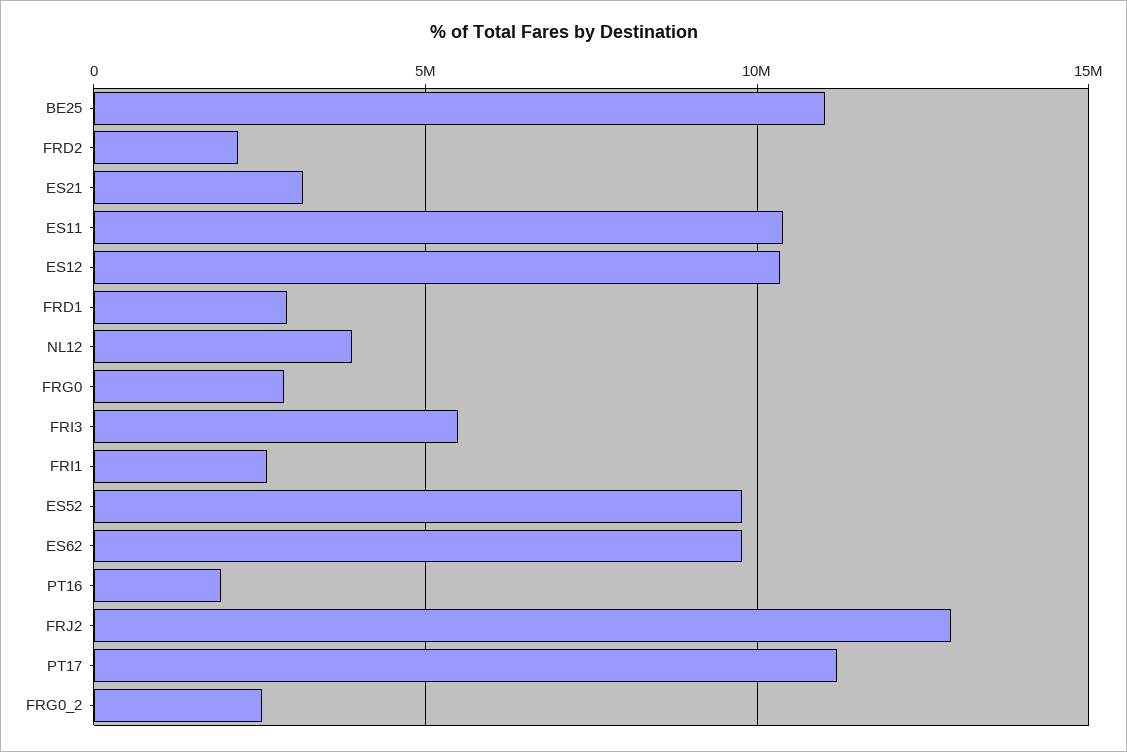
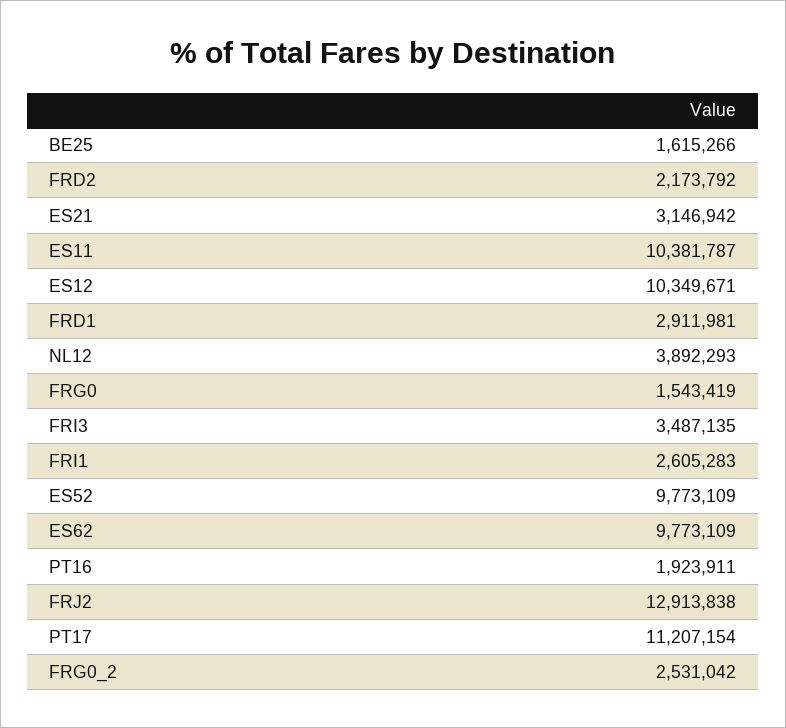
BE25: 11000000 -> 1615266
FRG0: 3000000 -> 1543419
FRI3: 5500000 -> 3487135

